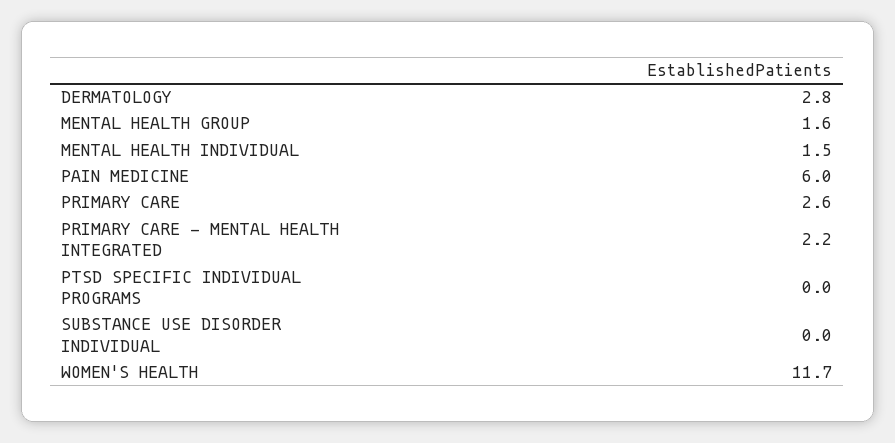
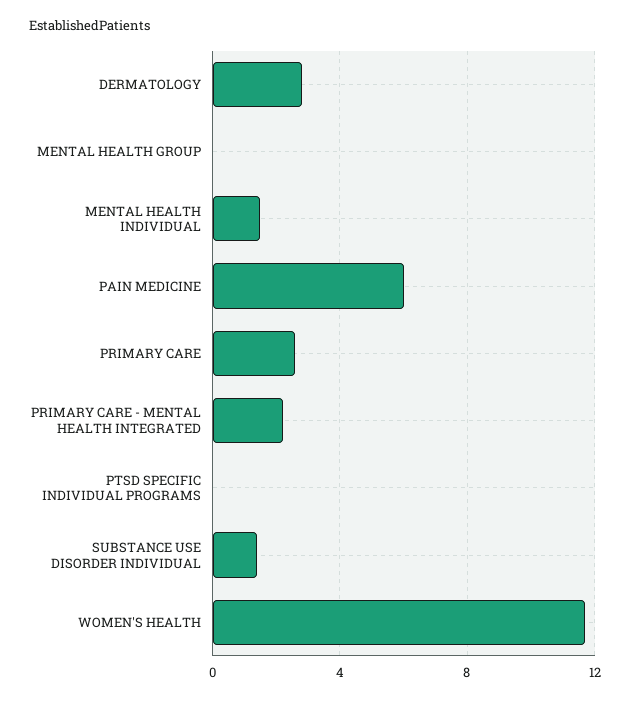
MENTAL HEALTH GROUP: 1.6 -> 0
SUBSTANCE USE DISORDER INDIVIDUAL: 0 -> 1.5

